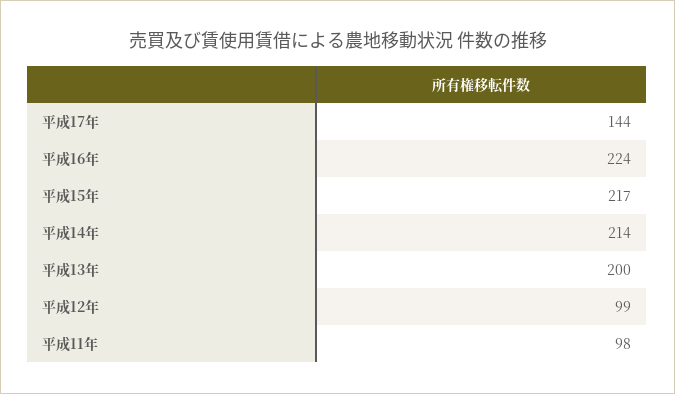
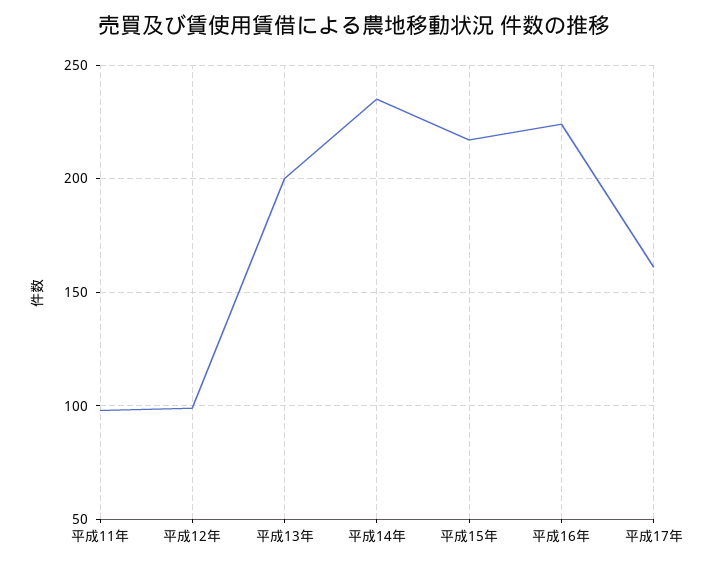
平成17年: 144 -> 160
平成14年: 214 -> 235

